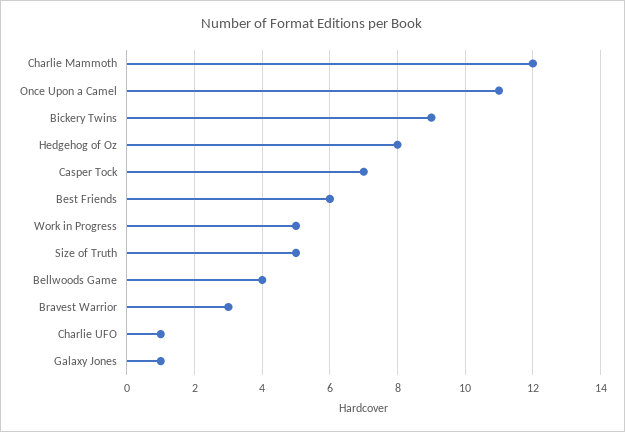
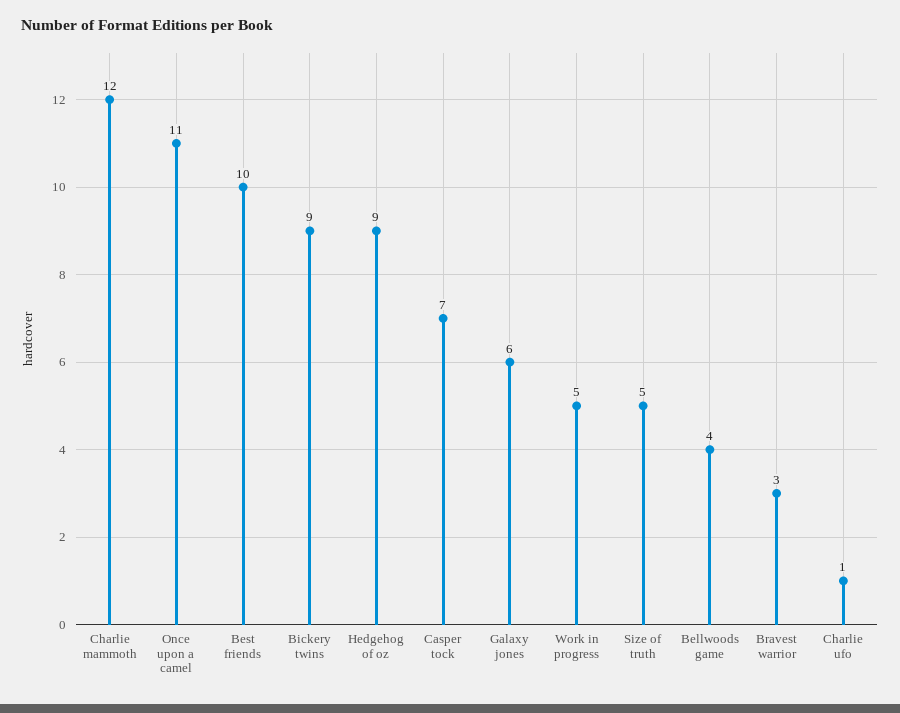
Hedgehog of Oz: 8 -> 9
Best Friends: 6 -> 10
Galaxy Jones: 1 -> 6

